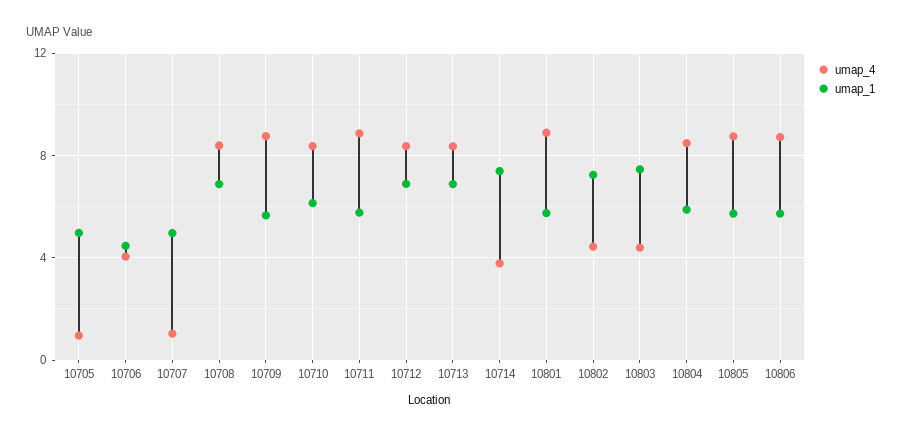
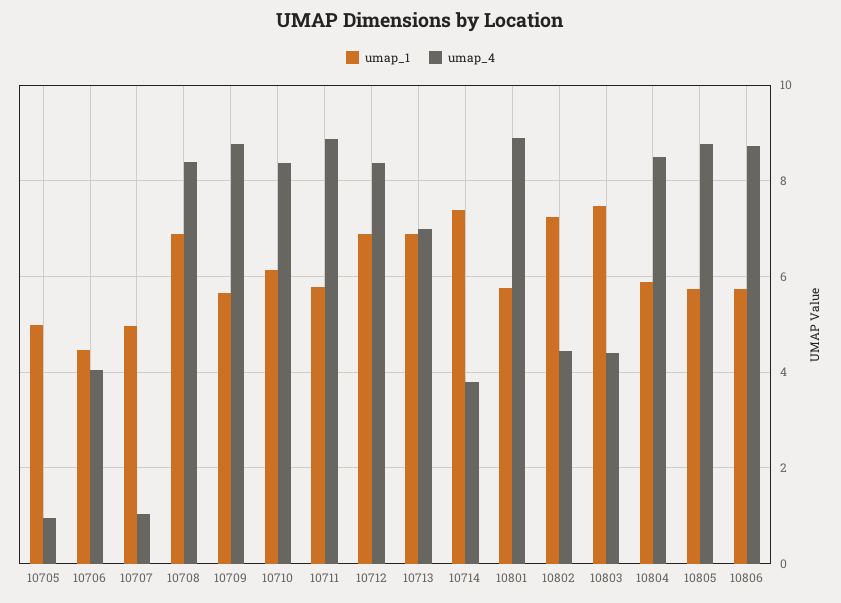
umap_4, 10713: 8.5 -> 7

